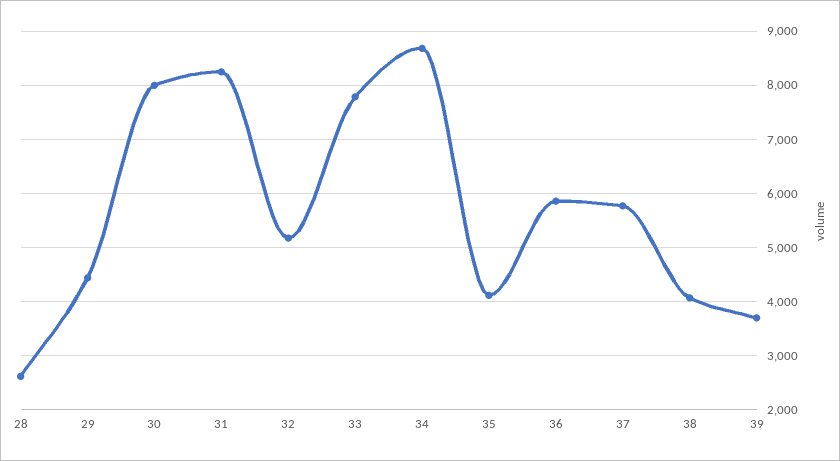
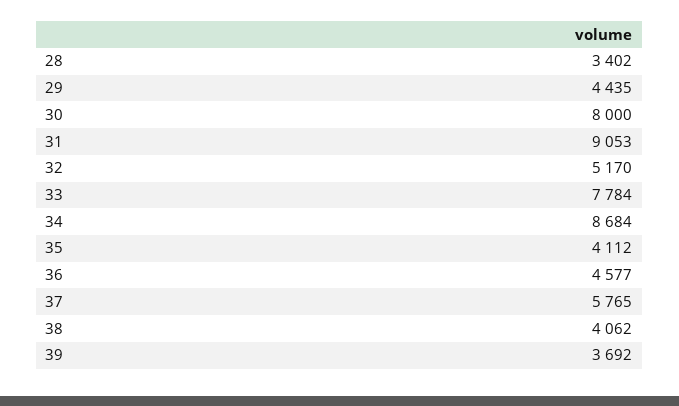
28: 2600 -> 3402
31: 8200 -> 9053
36: 5800 -> 4577

